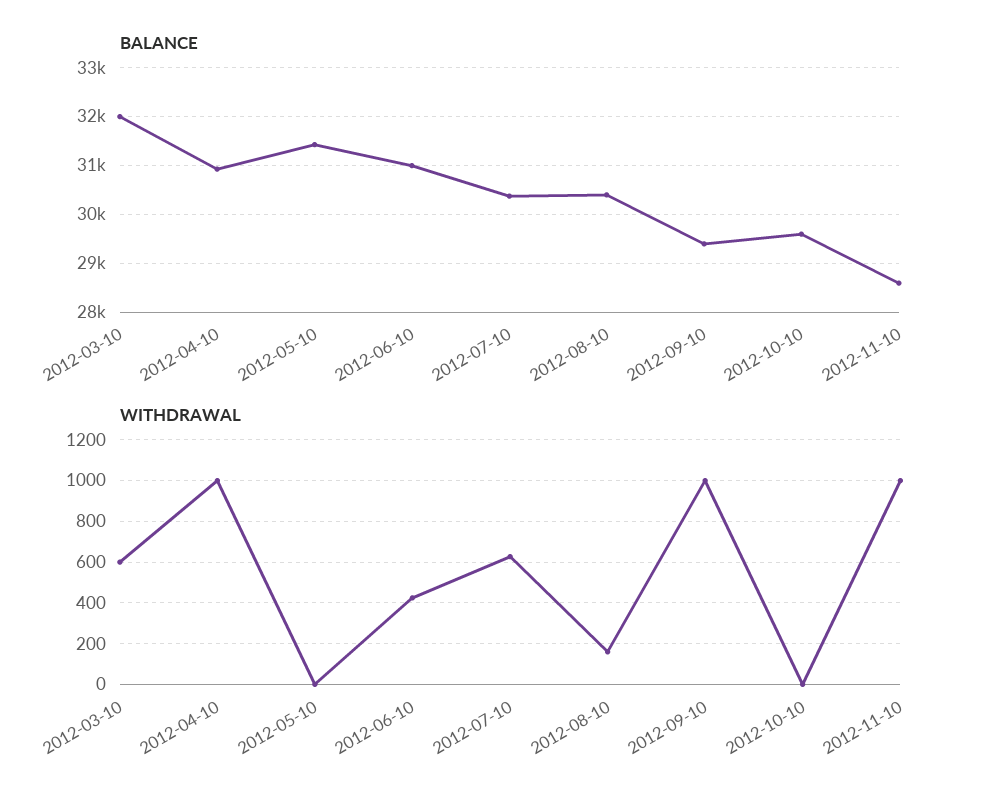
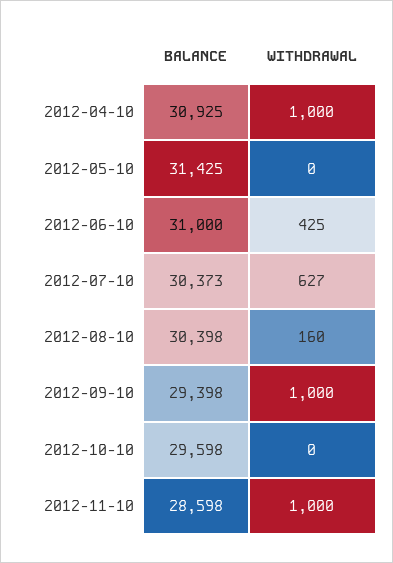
BALANCE, 2012-03-10: 32000 -> none
WITHDRAWAL, 2012-03-10: 600 -> none

